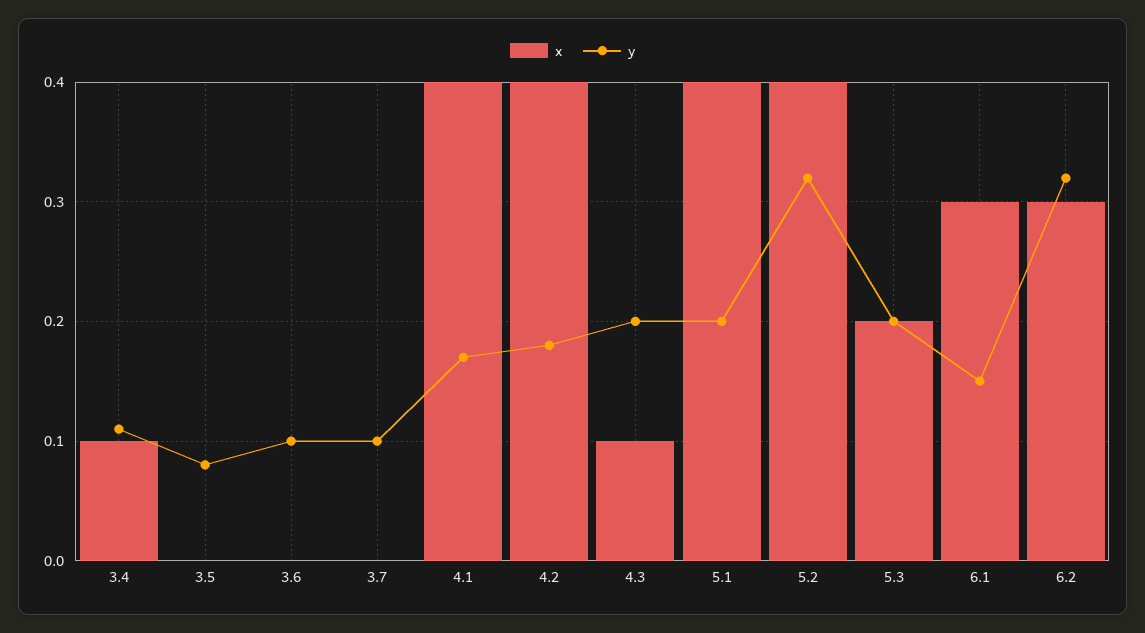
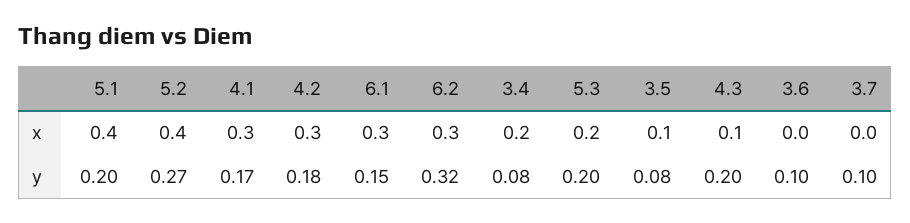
x, 3.4: 0.1 -> 0.2
y, 3.4: 0.11 -> 0.08
x, 3.5: 0 -> 0.1
x, 4.1: 0.4 -> 0.3
x, 4.2: 0.4 -> 0.3
y, 5.2: 0.32 -> 0.27

